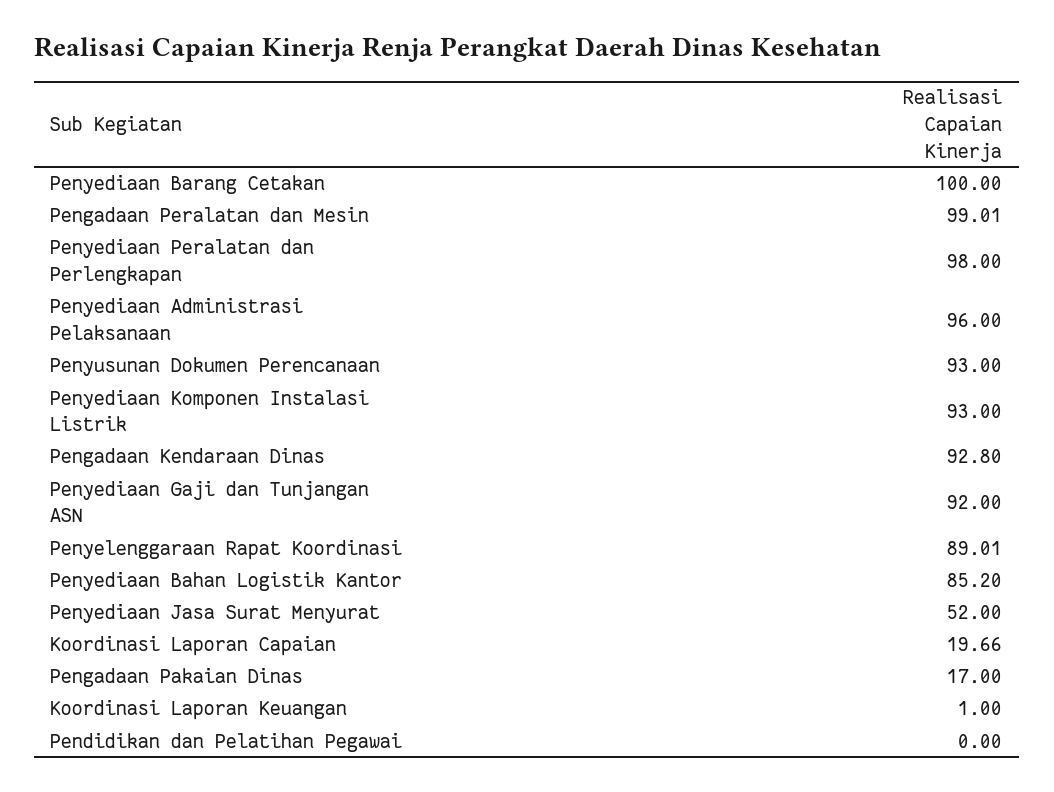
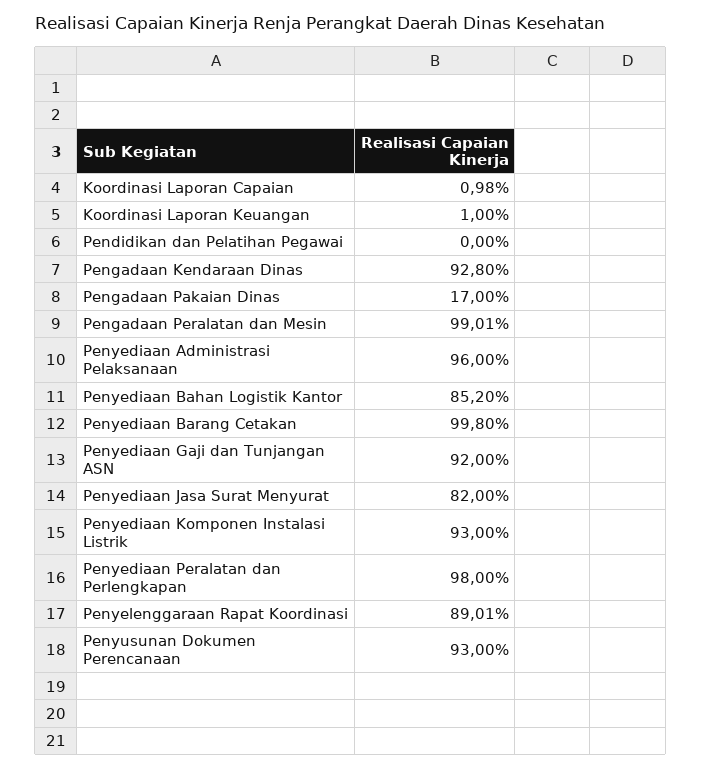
Penyediaan Barang Cetakan: 100 -> 99.8
Penyediaan Jasa Surat Menyurat: 52 -> 82
Koordinasi Laporan Capaian: 19.66 -> 0.98

